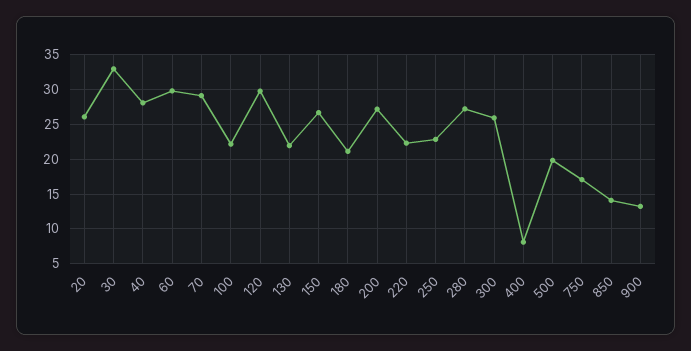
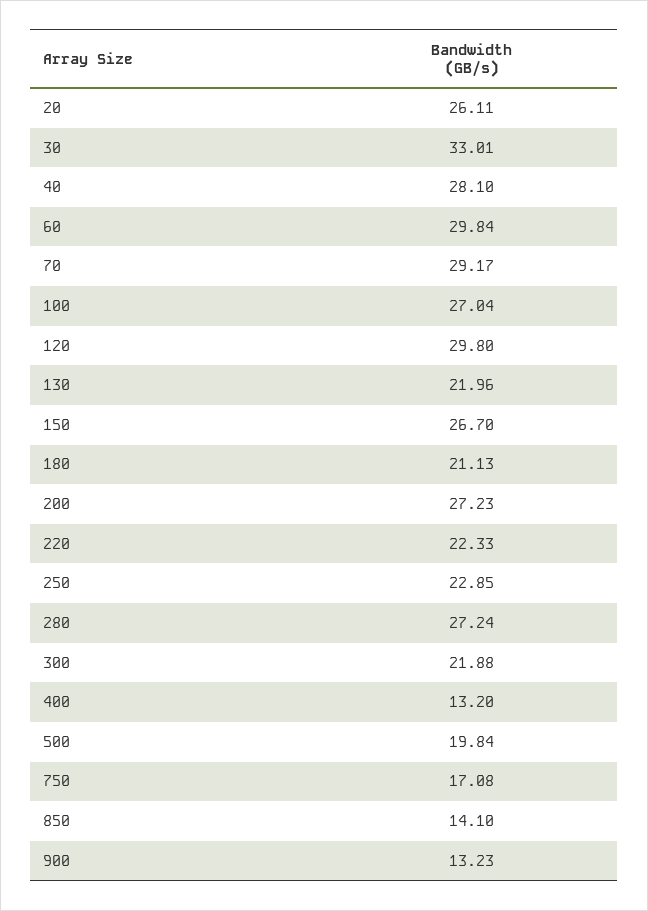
100: 22 -> 27.04
300: 26 -> 21.88
400: 8 -> 13.2

